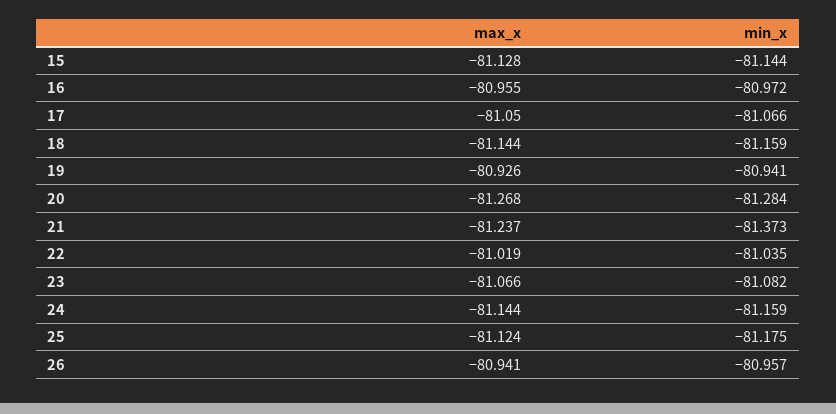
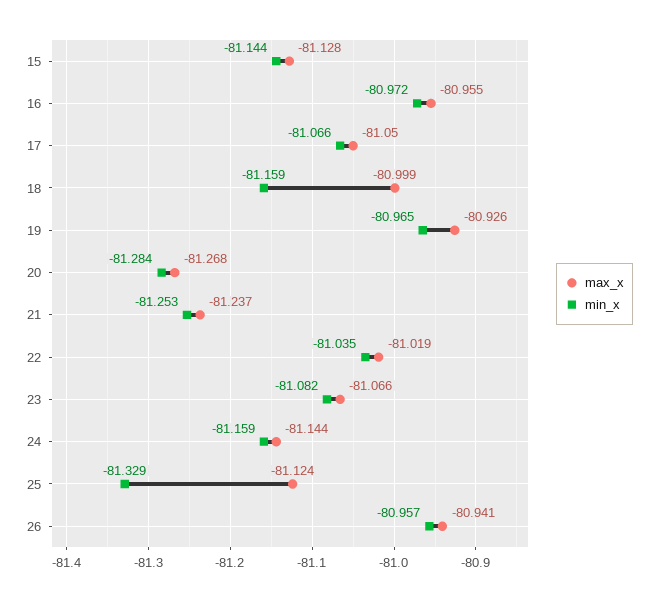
max_x, 18: -81.144 -> -80.999
min_x, 19: -80.941 -> -80.965
min_x, 21: -81.373 -> -81.253
min_x, 25: -81.175 -> -81.329

